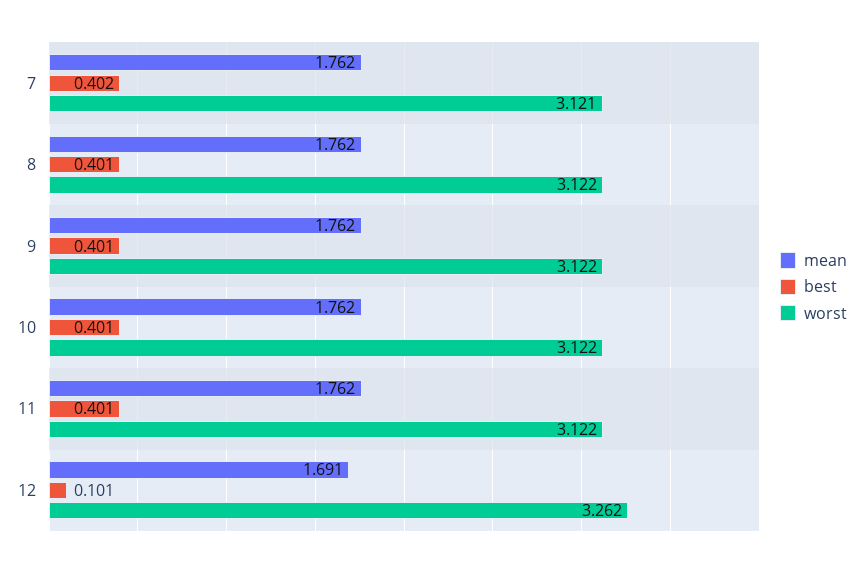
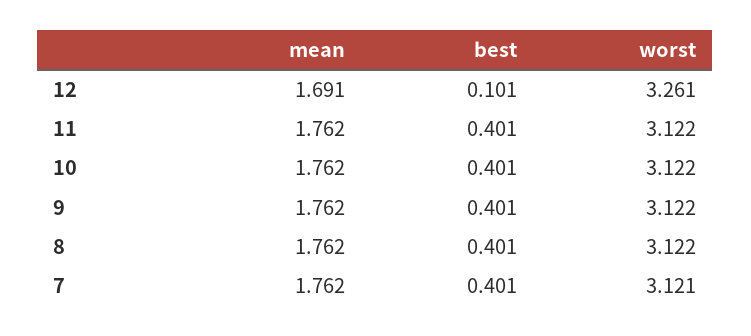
best, 7: 0.402 -> 0.401
worst, 12: 3.262 -> 3.261

